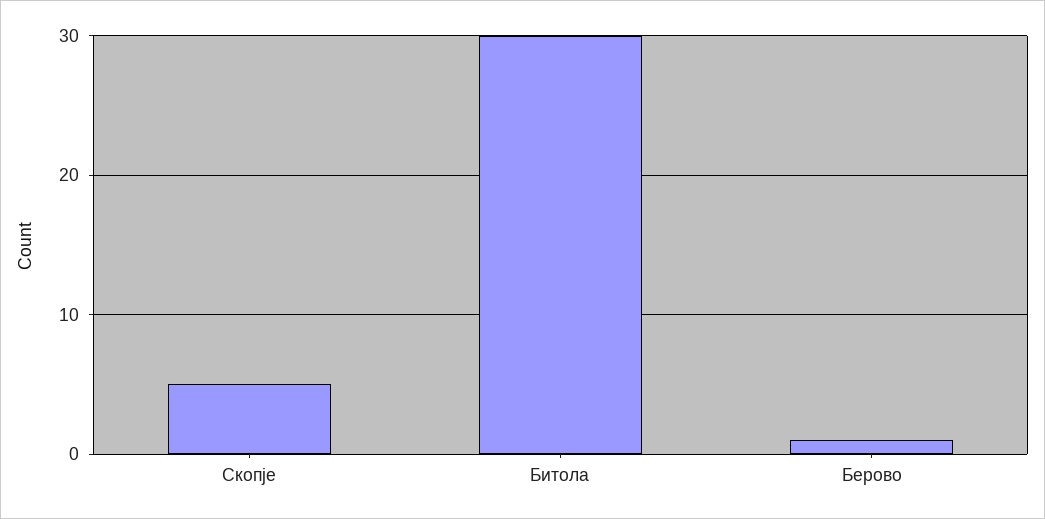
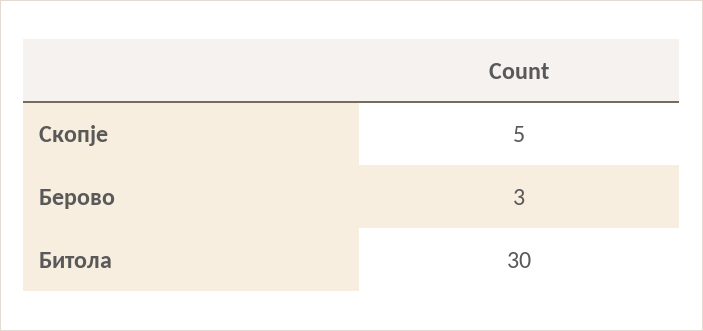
Берово: 1 -> 3

